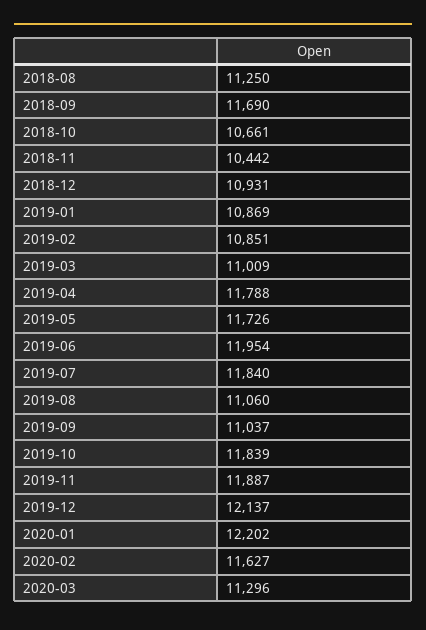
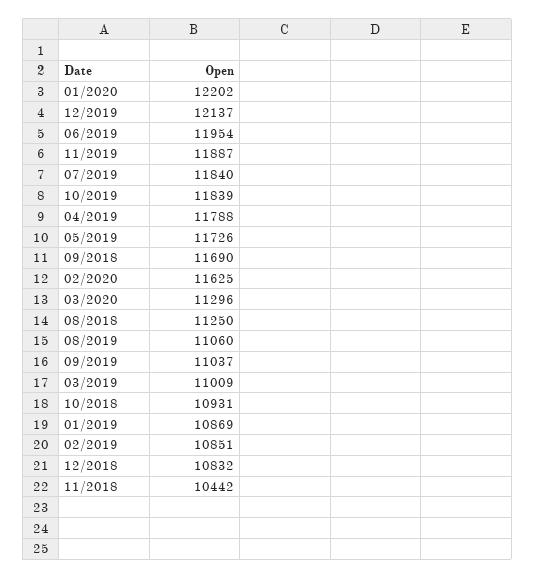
2018-10: 10661 -> 10931
2018-12: 10931 -> 10832
2020-02: 11627 -> 11625

